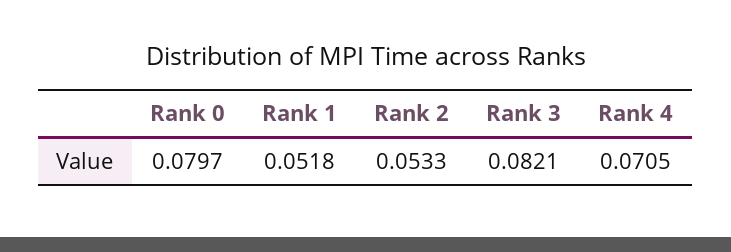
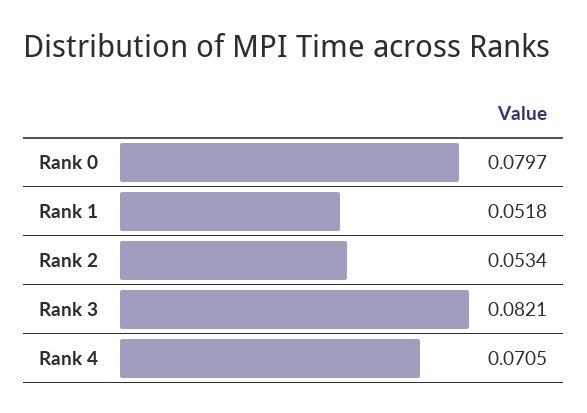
Rank 2: 0.0533 -> 0.0534

